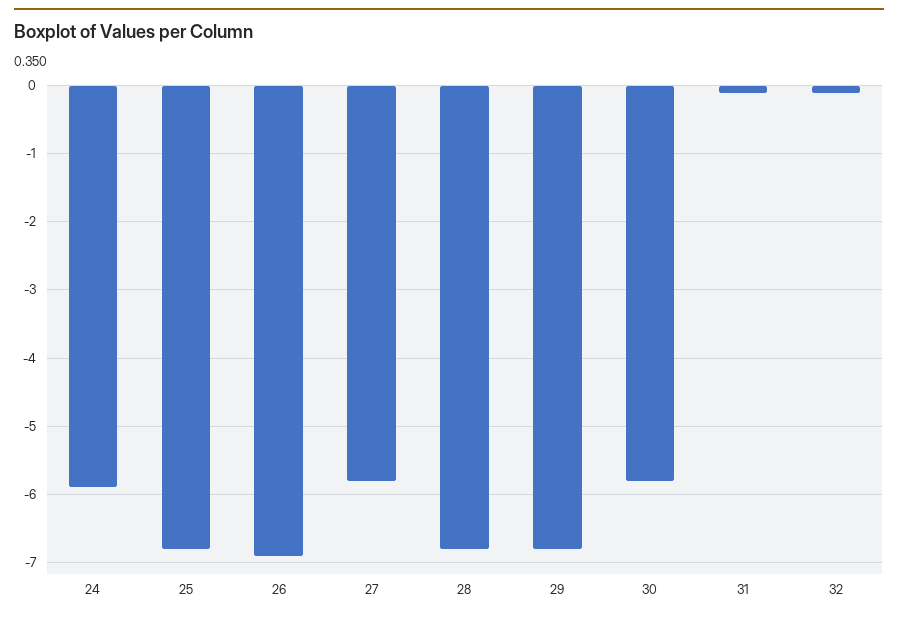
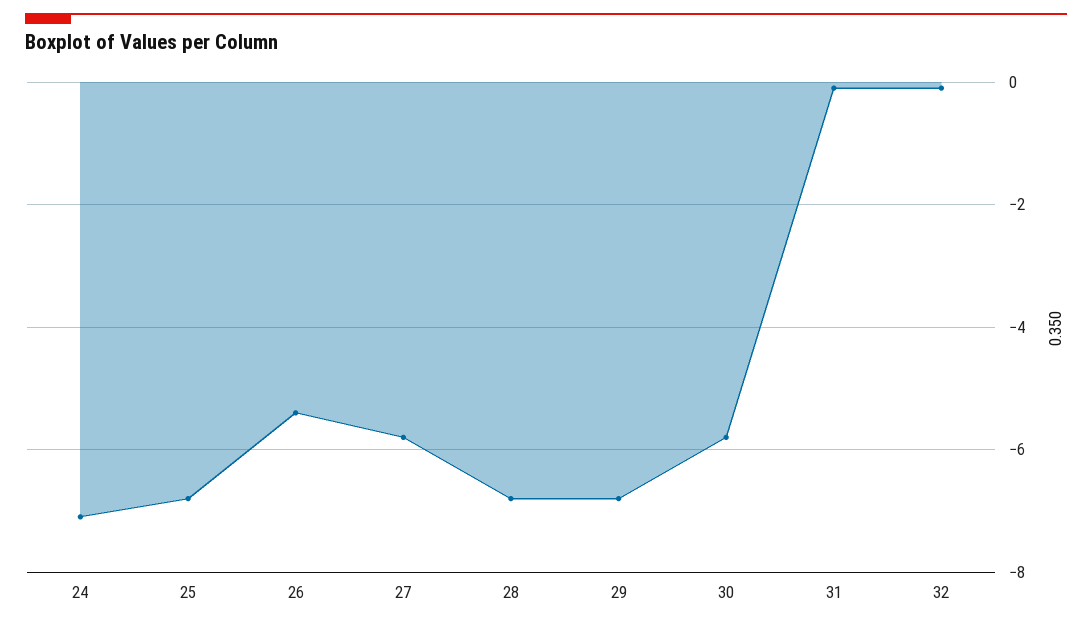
24: -5.9 -> -7
26: -6.9 -> -5.5

